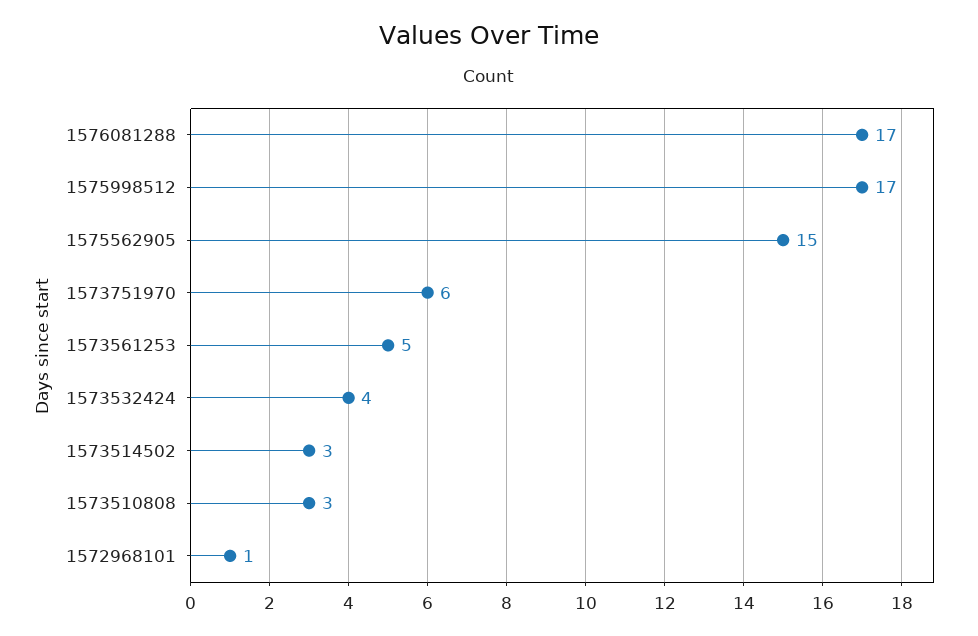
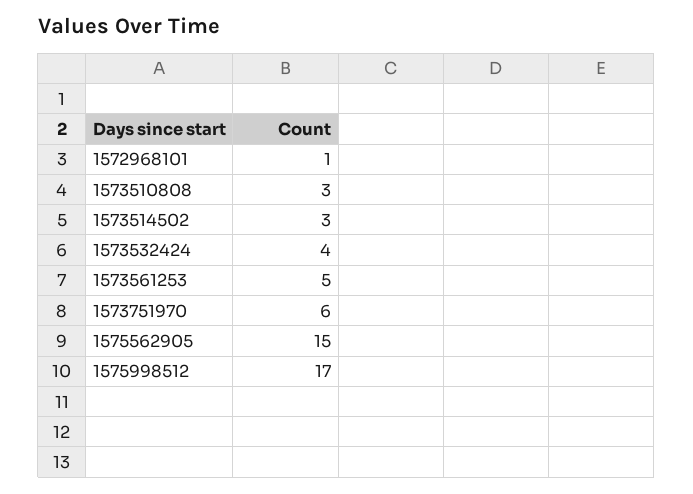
1576081288: 17 -> none

